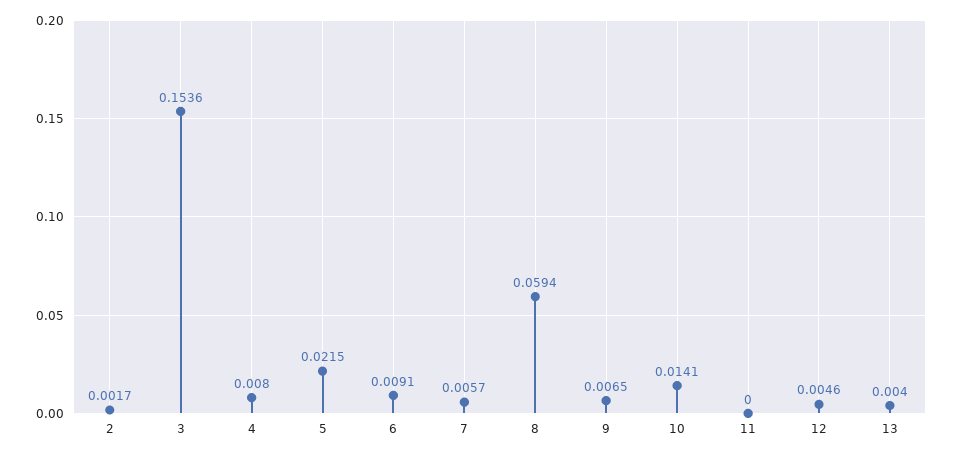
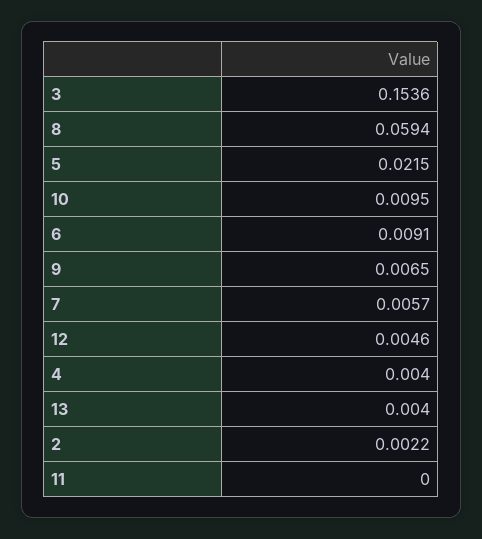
2: 0.0017 -> 0.0022
4: 0.008 -> 0.004
10: 0.0141 -> 0.0095

